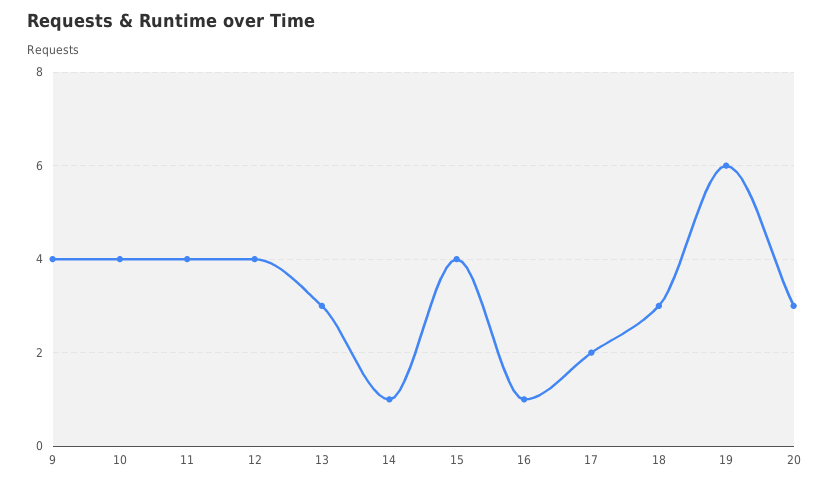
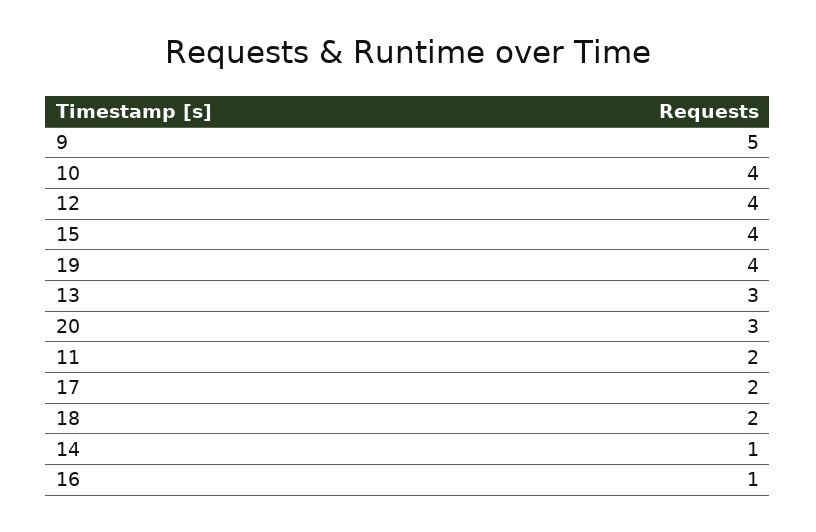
9: 4 -> 5
11: 4 -> 2
18: 3 -> 2
19: 6 -> 4

